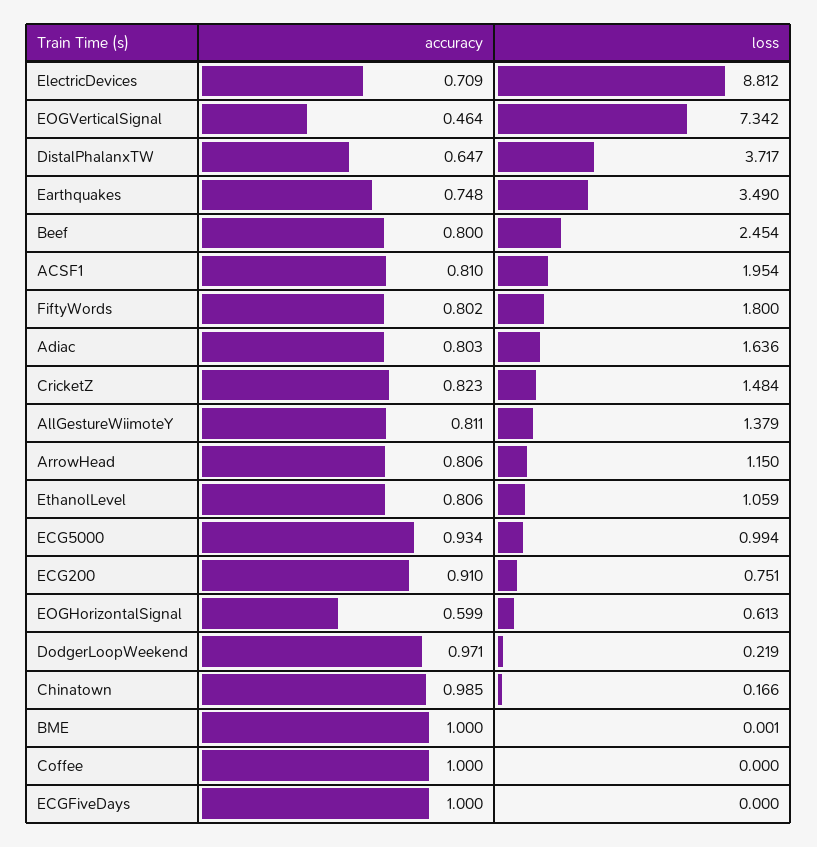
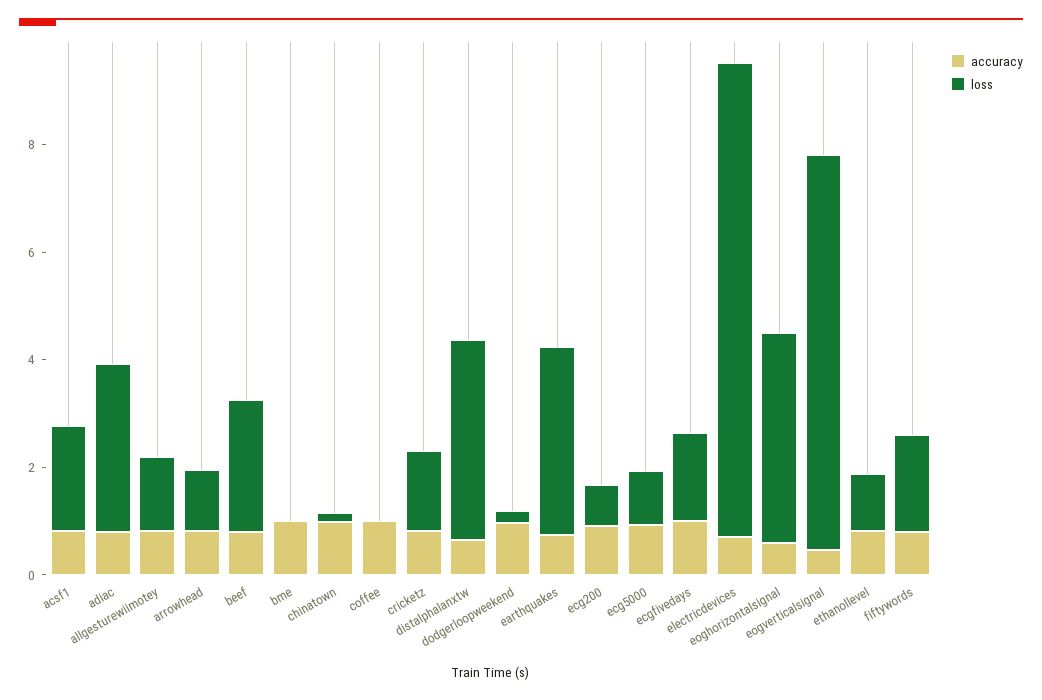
loss, Adiac: 1.636 -> 3
loss, EOGHorizontalSignal: 0.613 -> 4
loss, ECGFiveDays: 0 -> 1.5

